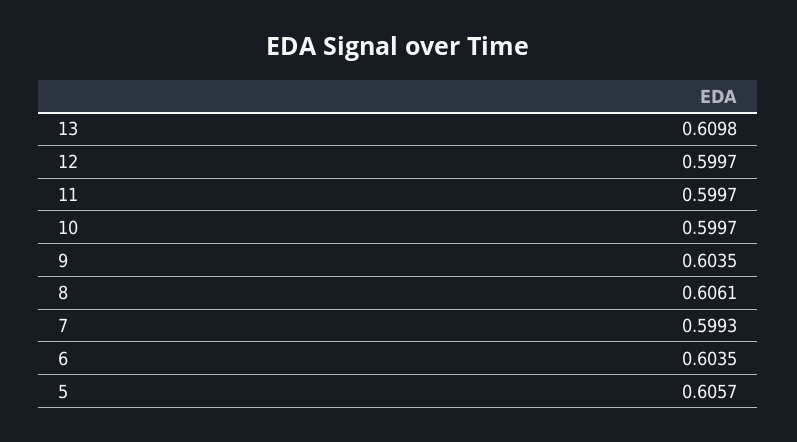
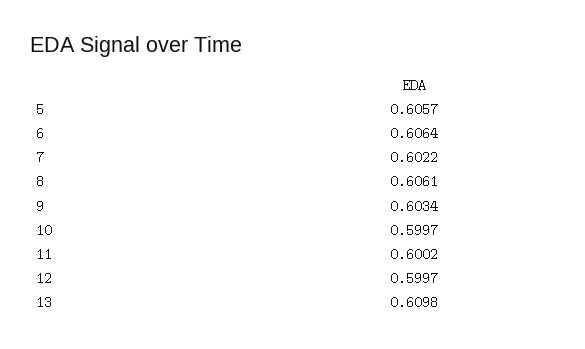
11: 0.5997 -> 0.6002
9: 0.6035 -> 0.6034
7: 0.5993 -> 0.6022
6: 0.6035 -> 0.6064

